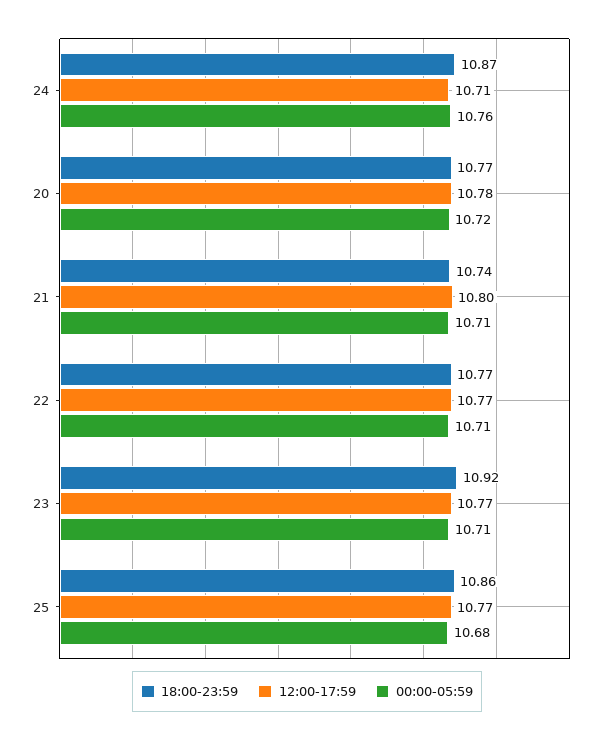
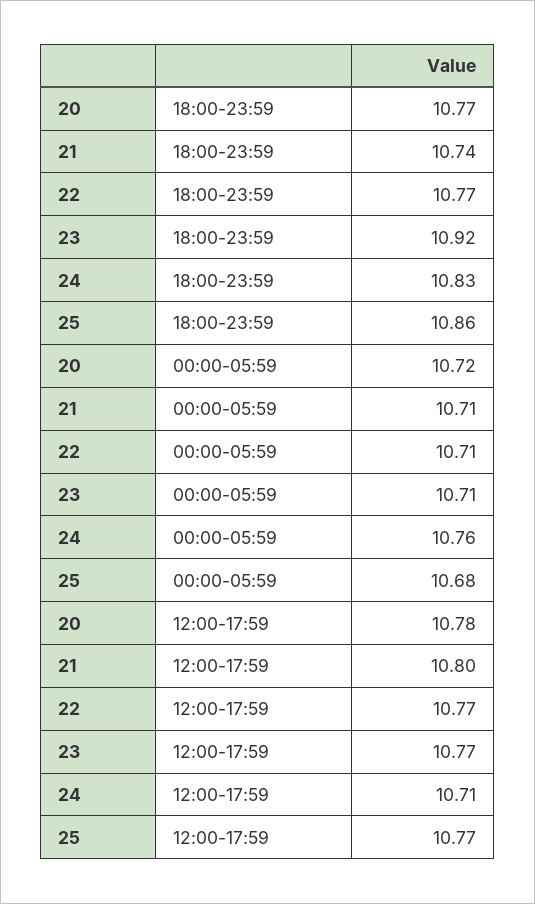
18:00-23:59, 24: 10.87 -> 10.83

